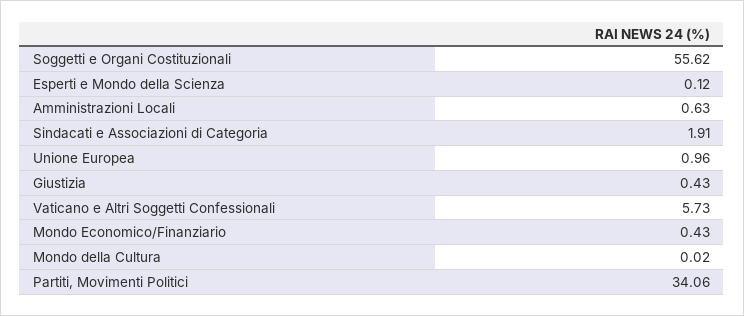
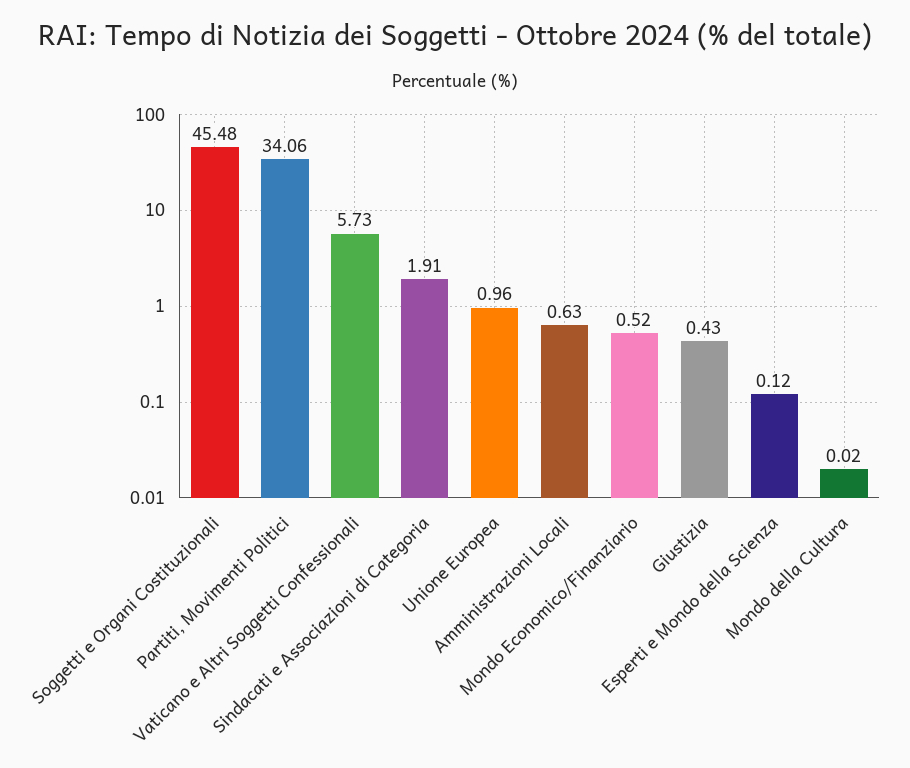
Soggetti e Organi Costituzionali: 55.62 -> 45.48
Mondo Economico/Finanziario: 0.43 -> 0.52

